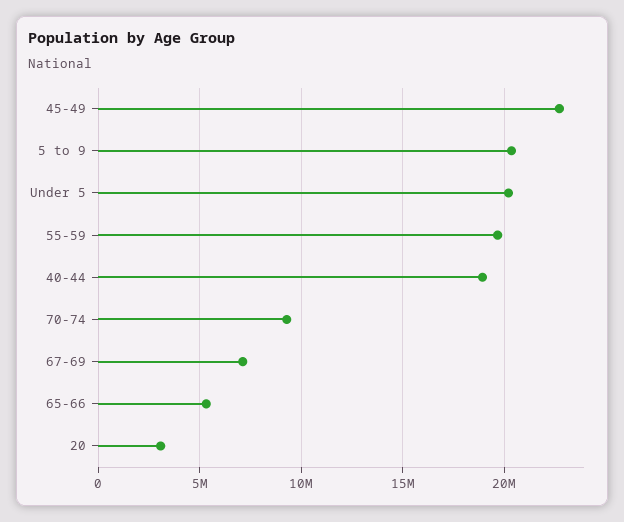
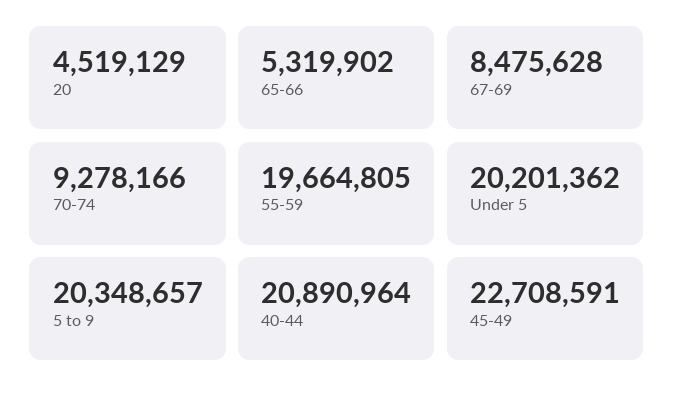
40-44: 19000000 -> 20890964
67-69: 7000000 -> 8475628
20: 3000000 -> 4519129

